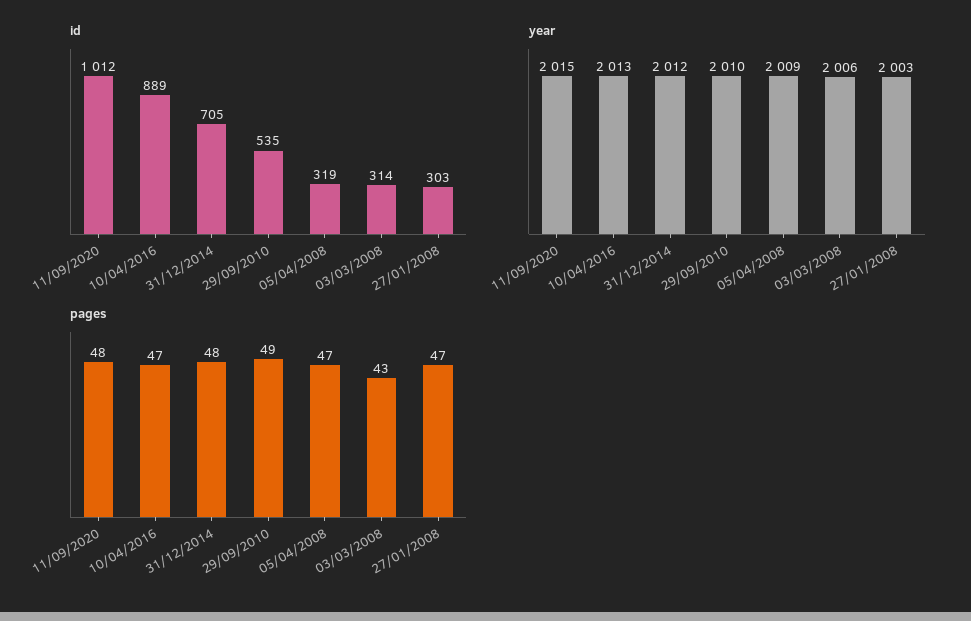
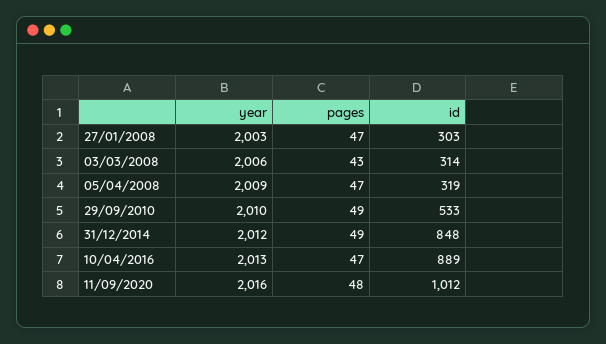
id, 31/12/2014: 705 -> 848
id, 29/09/2010: 535 -> 533
year, 11/09/2020: 2015 -> 2016
pages, 31/12/2014: 48 -> 49

